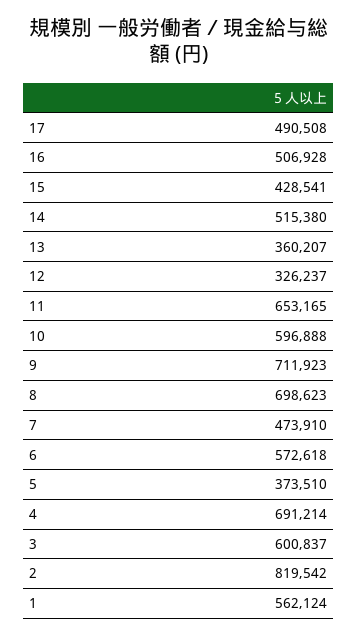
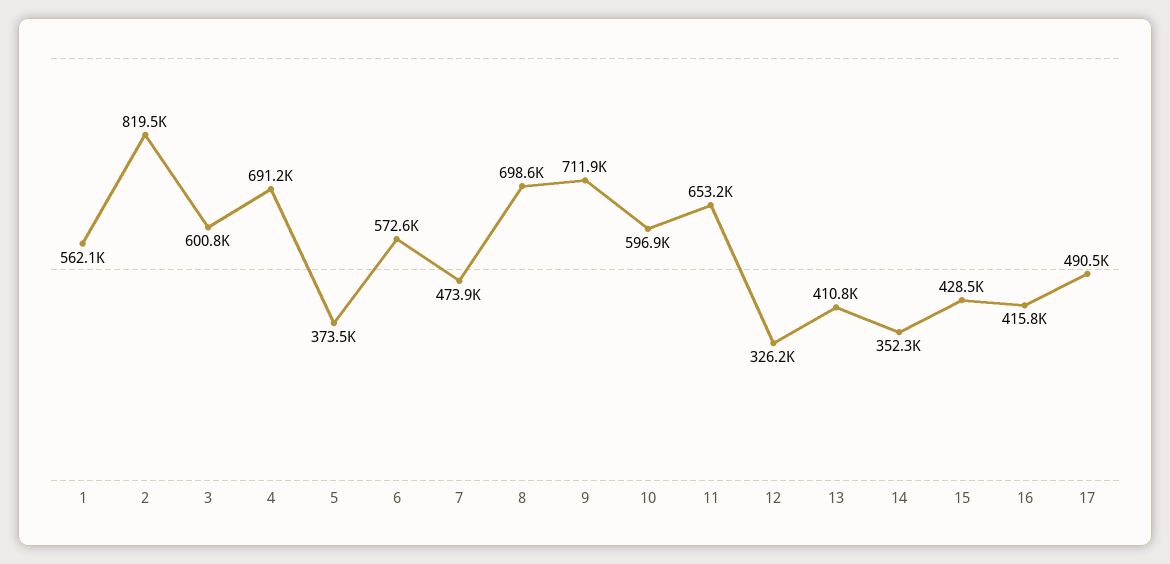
16: 506928 -> 415800
14: 515380 -> 352300
13: 360207 -> 410800

